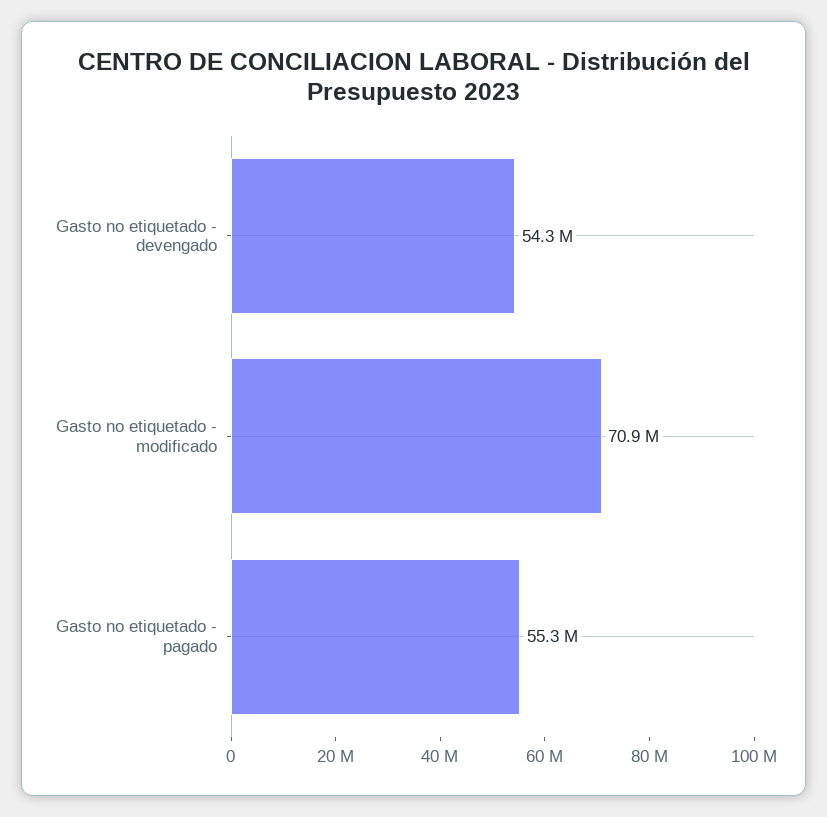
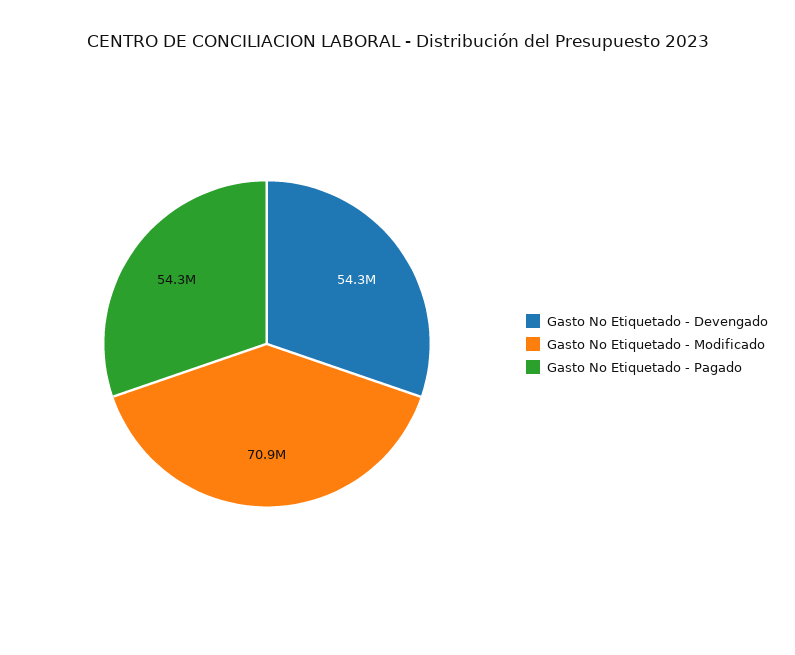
Gasto no etiquetado - pagado: 55300000 -> 54300000

